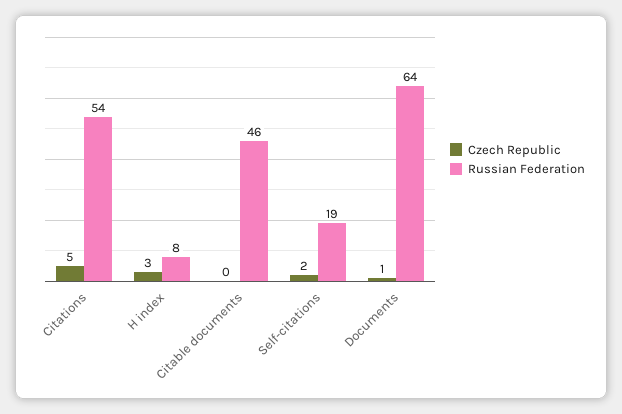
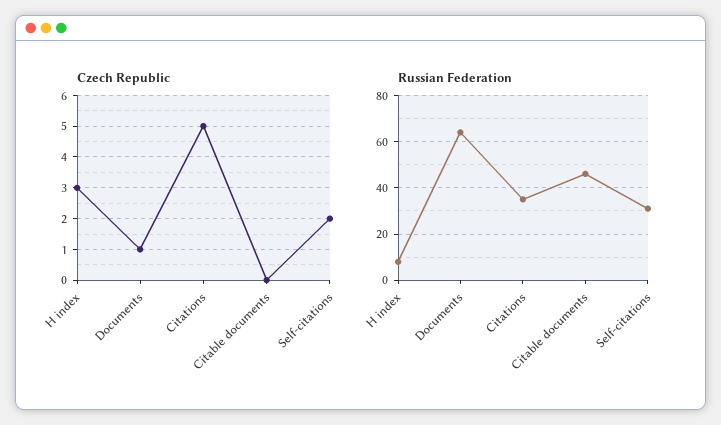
Russian Federation, Citations: 54 -> 35
Russian Federation, Self-citations: 19 -> 30

